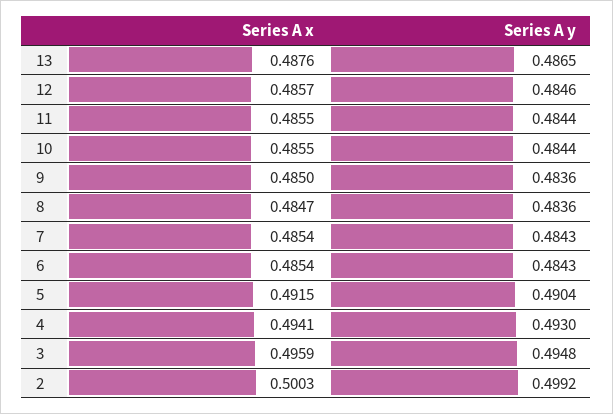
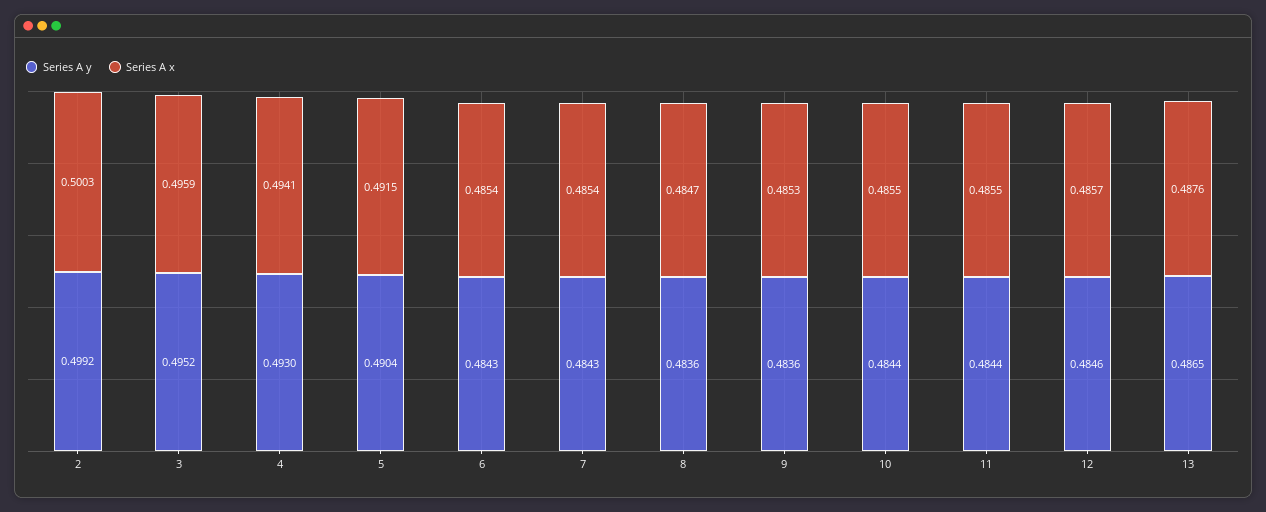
Series A x, 9: 0.485 -> 0.4853
Series A y, 3: 0.4948 -> 0.4952

